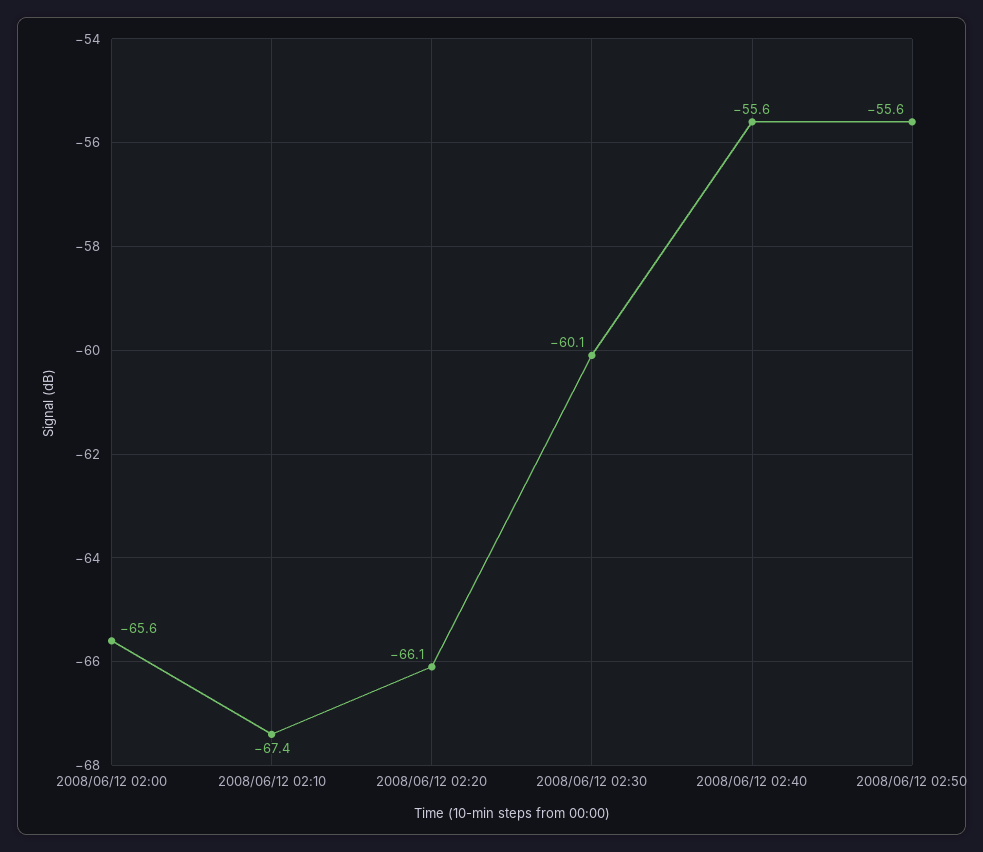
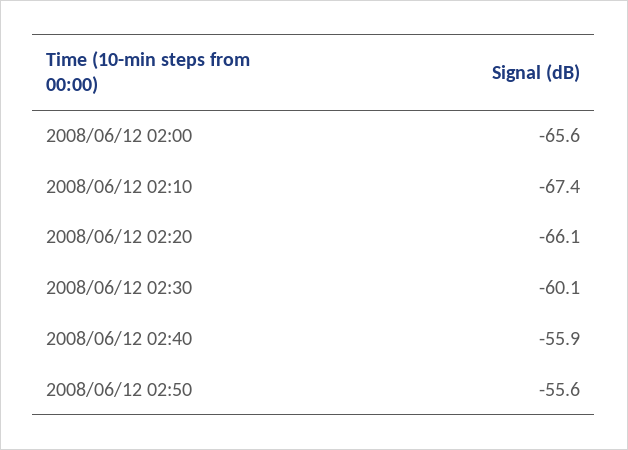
2008/06/12 02:40: -55.6 -> -55.9

